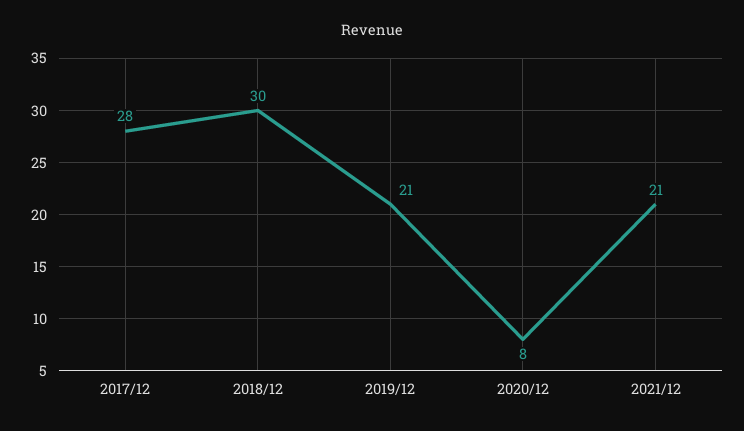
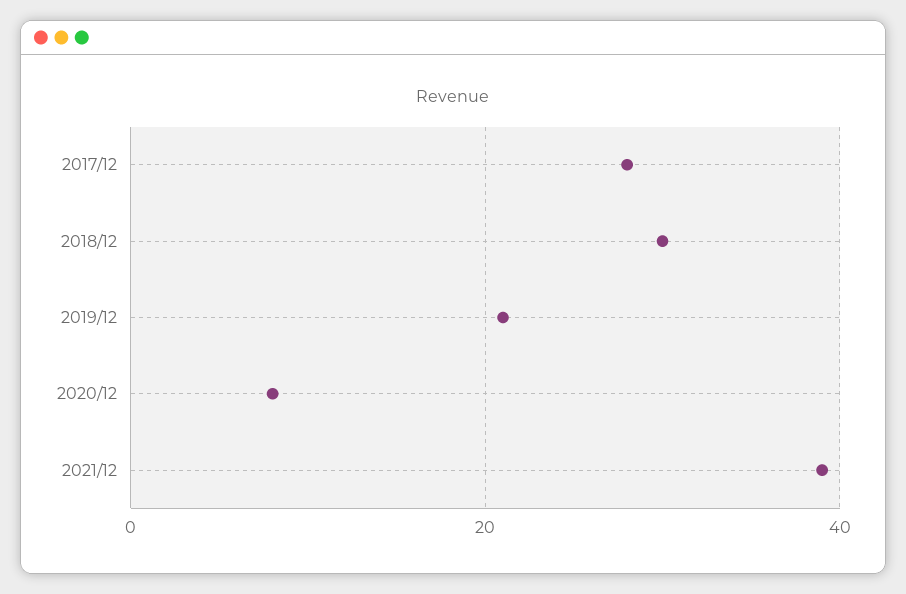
2021/12: 21 -> 40

